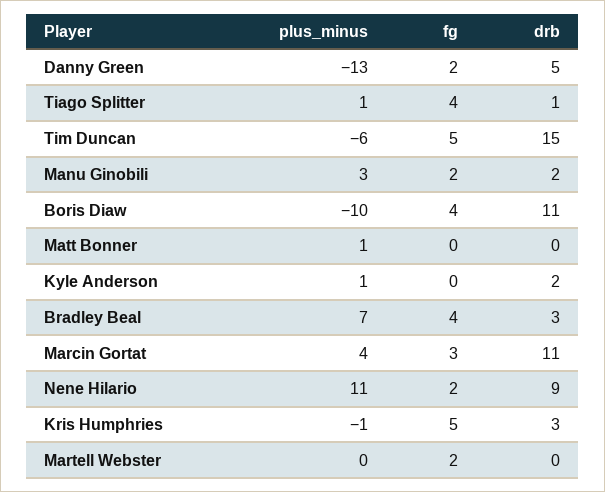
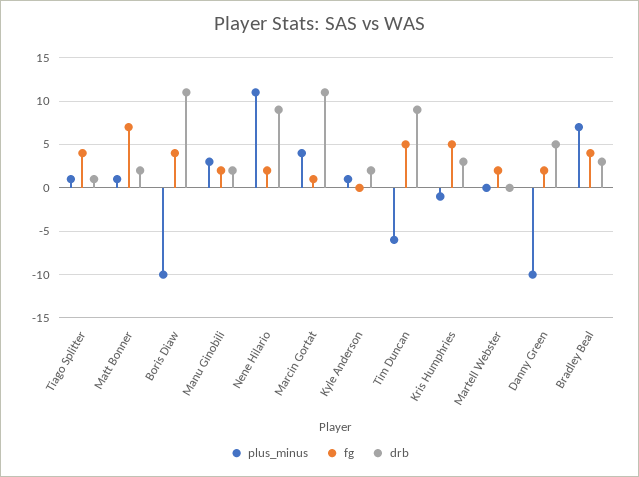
plus_minus, Danny Green: -13 -> -10
drb, Tim Duncan: 15 -> 9
fg, Matt Bonner: 0 -> 7
drb, Matt Bonner: 0 -> 2
fg, Marcin Gortat: 3 -> 1

